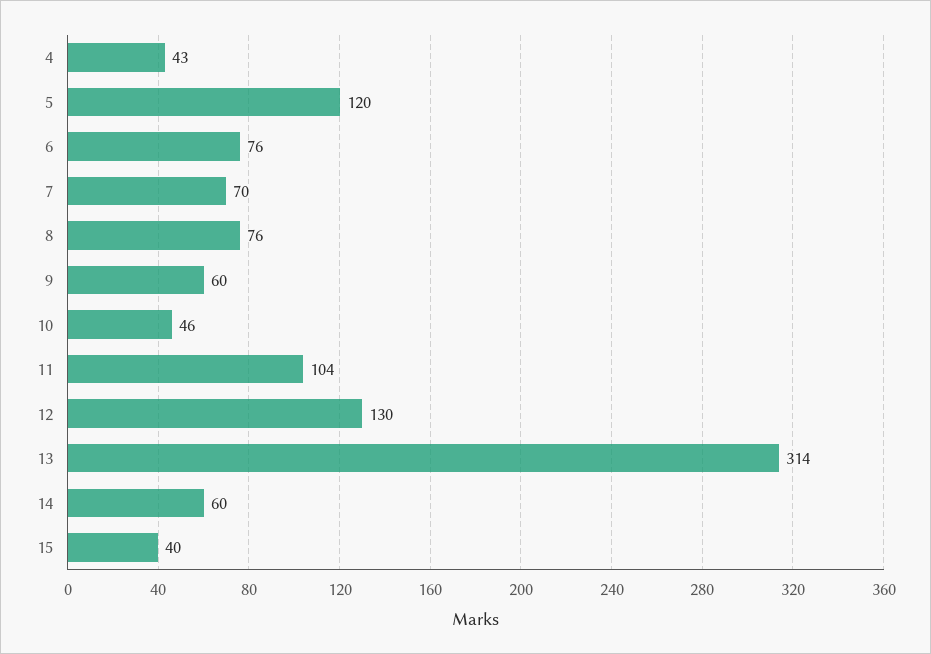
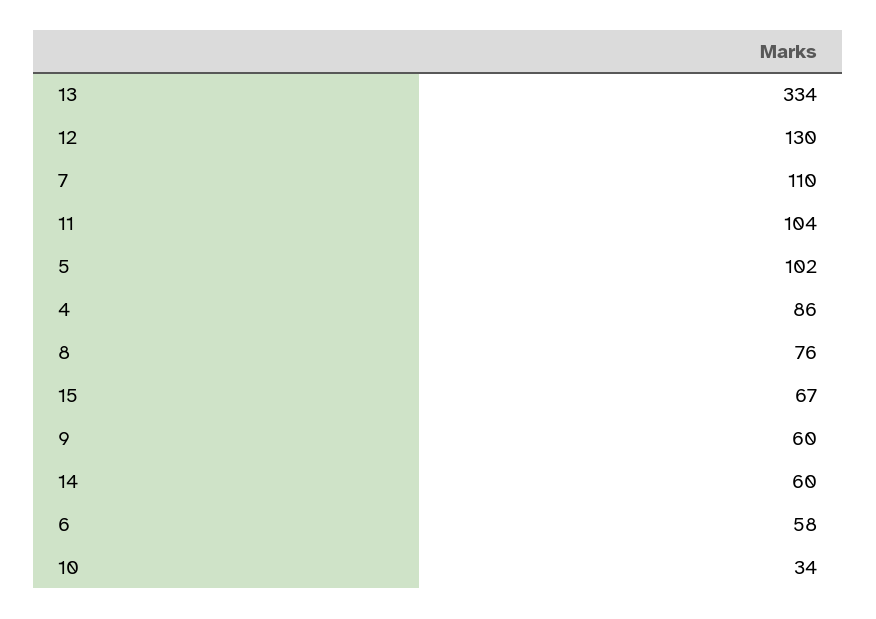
4: 43 -> 86
5: 120 -> 102
6: 76 -> 58
7: 70 -> 110
10: 46 -> 34
13: 314 -> 334
15: 40 -> 67

